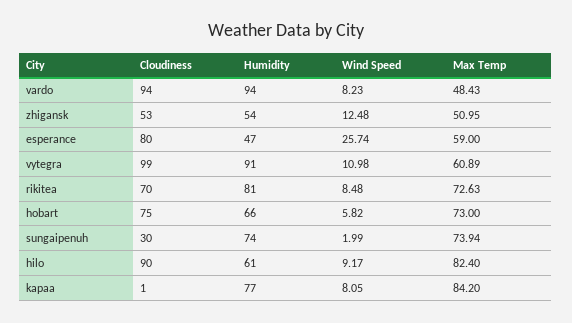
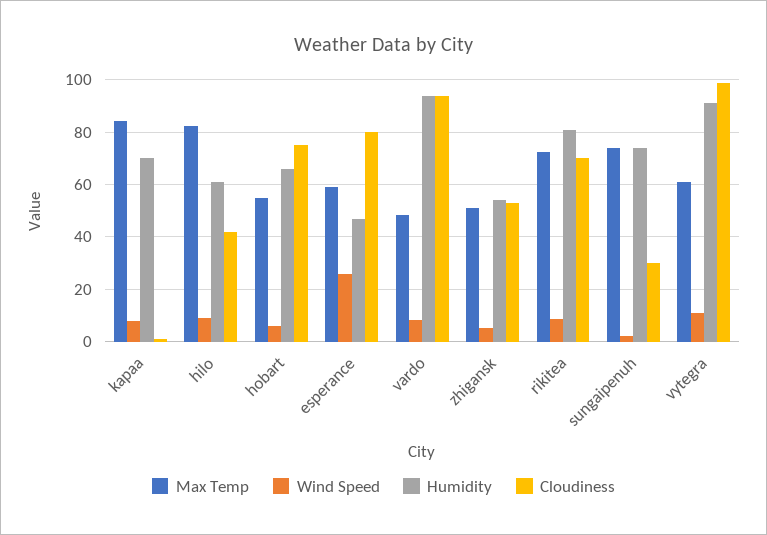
Wind Speed, zhigansk: 12.48 -> 5
Max Temp, hobart: 73 -> 55
Cloudiness, hilo: 90 -> 42.5
Humidity, kapaa: 77 -> 70

